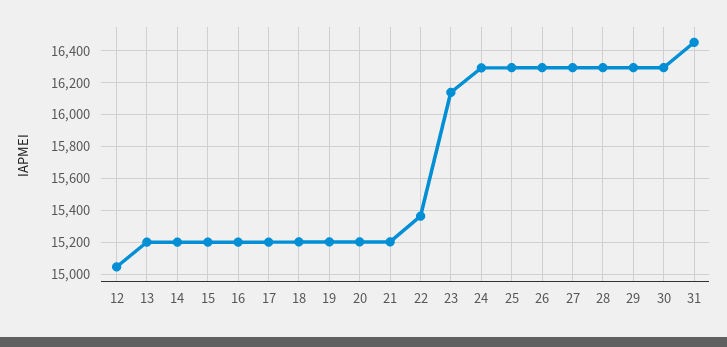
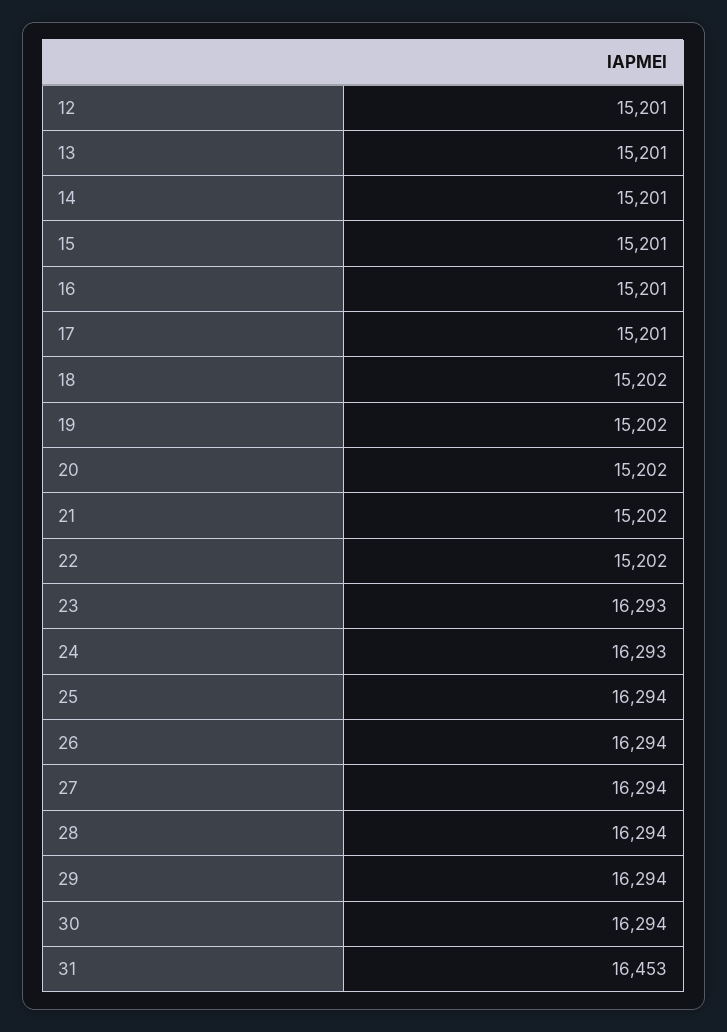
12: 15050 -> 15201
22: 15350 -> 15202
23: 16150 -> 16293

